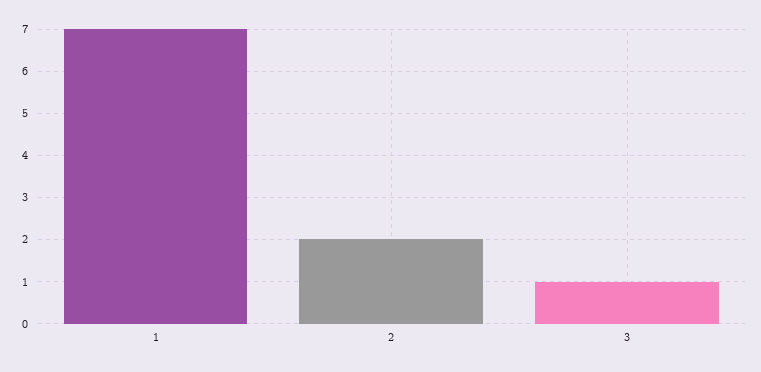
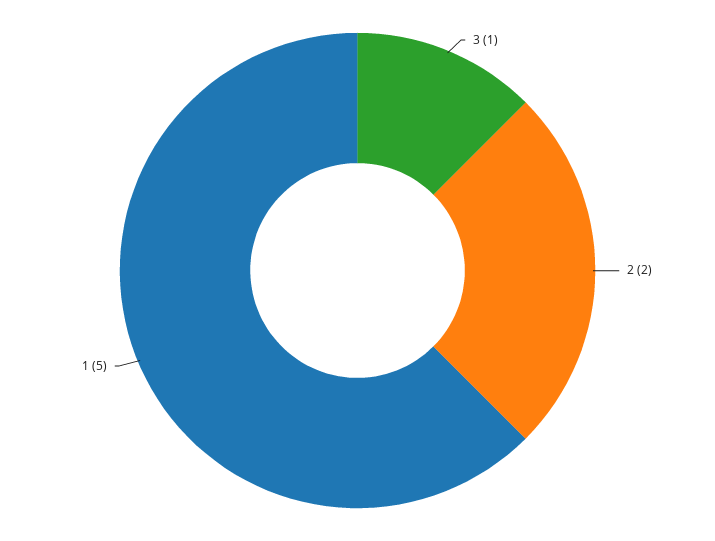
1: 7 -> 5

